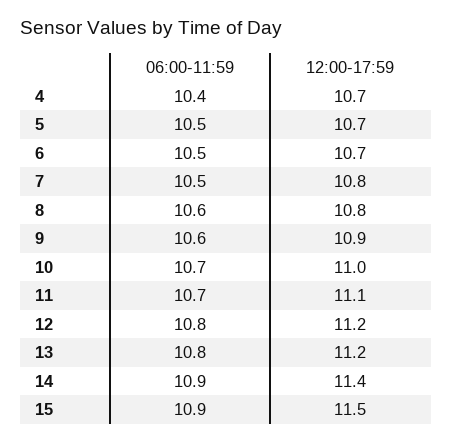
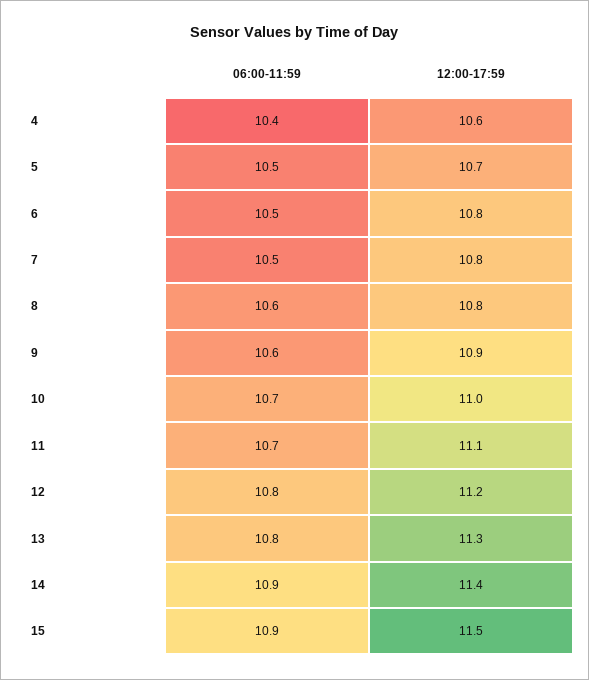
12:00-17:59, 4: 10.7 -> 10.6
12:00-17:59, 6: 10.7 -> 10.8
12:00-17:59, 13: 11.2 -> 11.3

